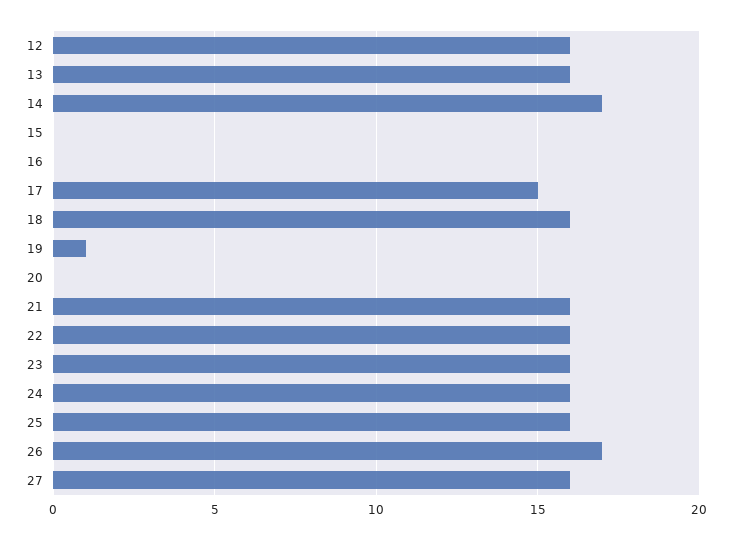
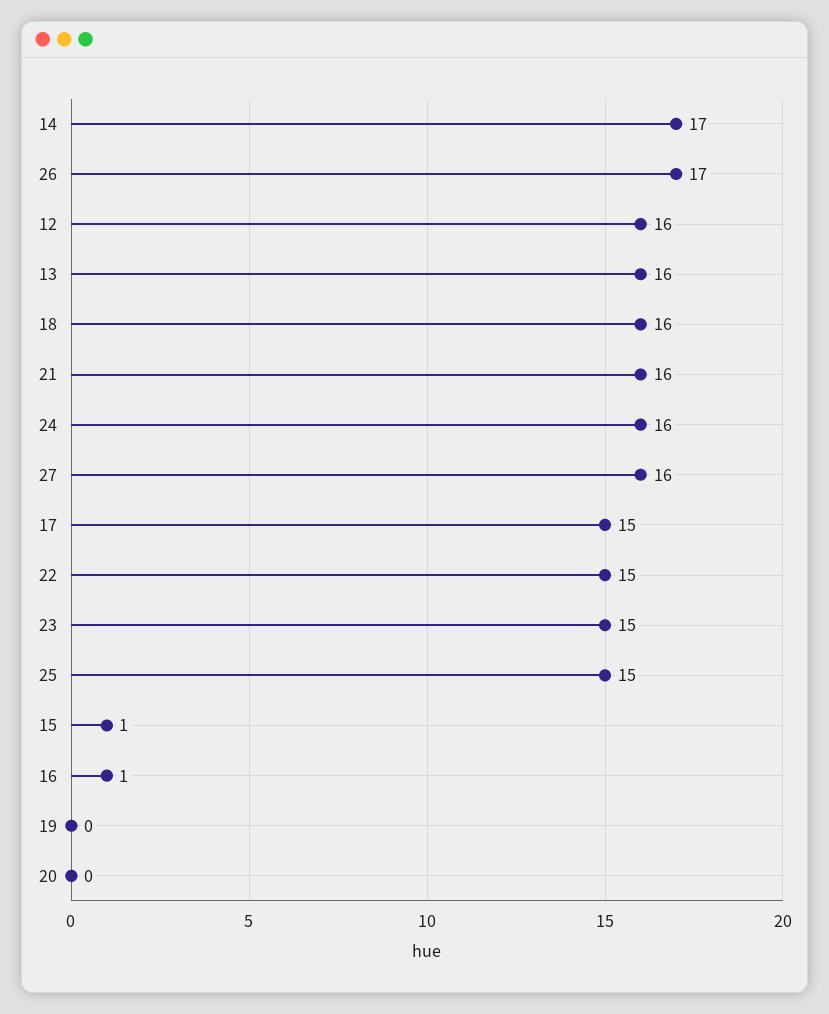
15: 0 -> 1
16: 0 -> 1
19: 1 -> 0
22: 16 -> 15
23: 16 -> 15
25: 16 -> 15

